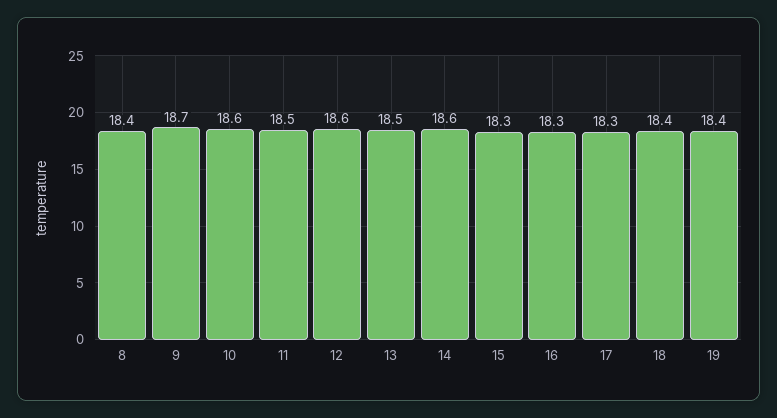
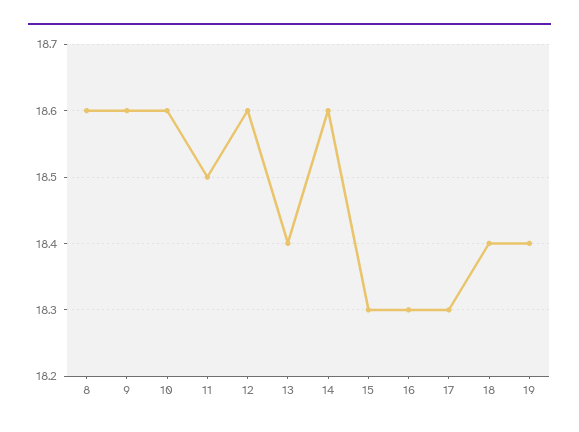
8: 18.4 -> 18.6
9: 18.7 -> 18.6
13: 18.5 -> 18.4

